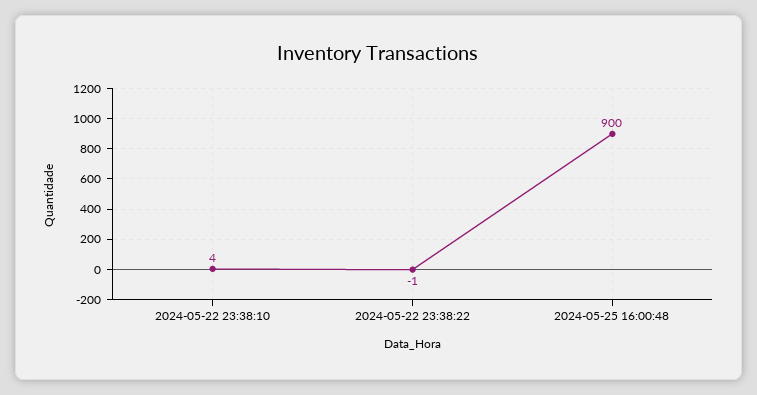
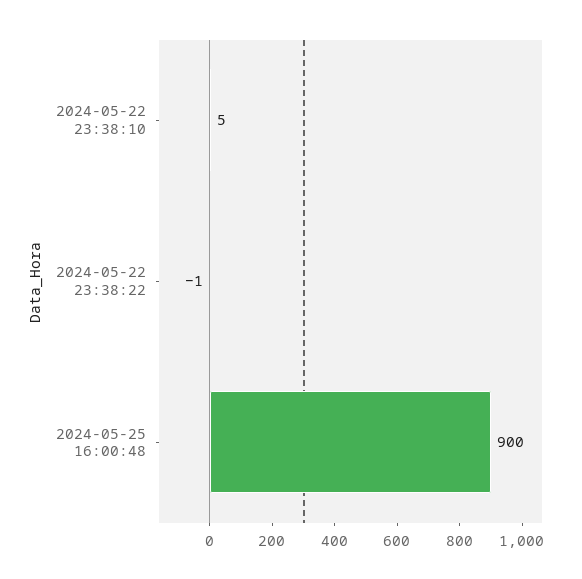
2024-05-22 23:38:10: 4 -> 5

